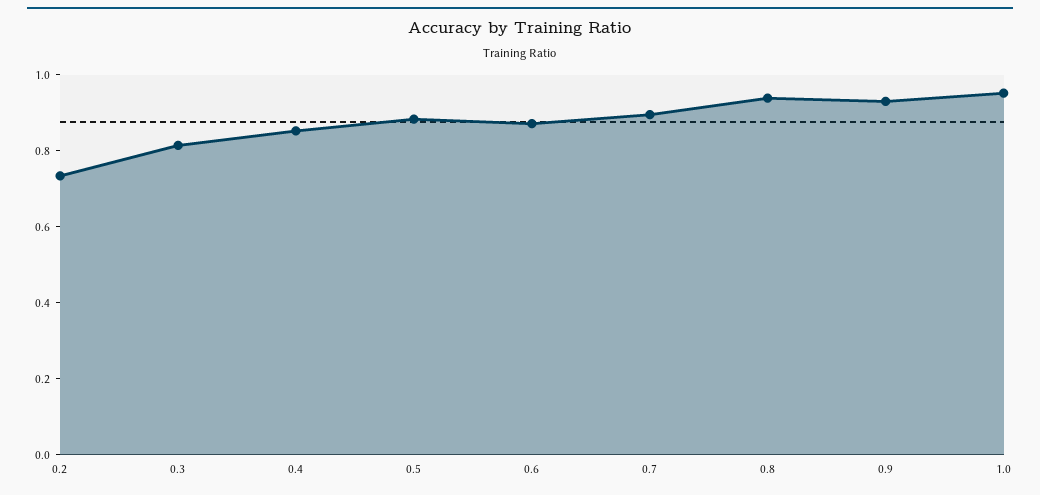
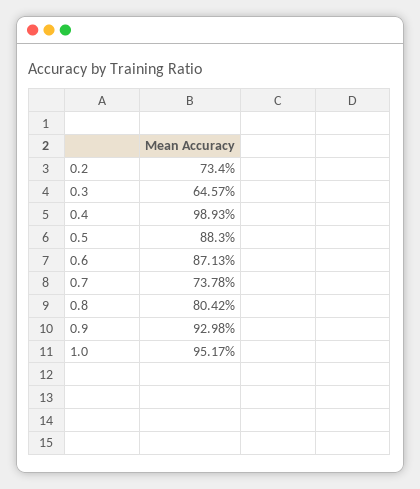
0.3: 0.8 -> 0.6457
0.4: 0.85 -> 0.9893
0.7: 0.9 -> 0.7378
0.8: 0.95 -> 0.8042

